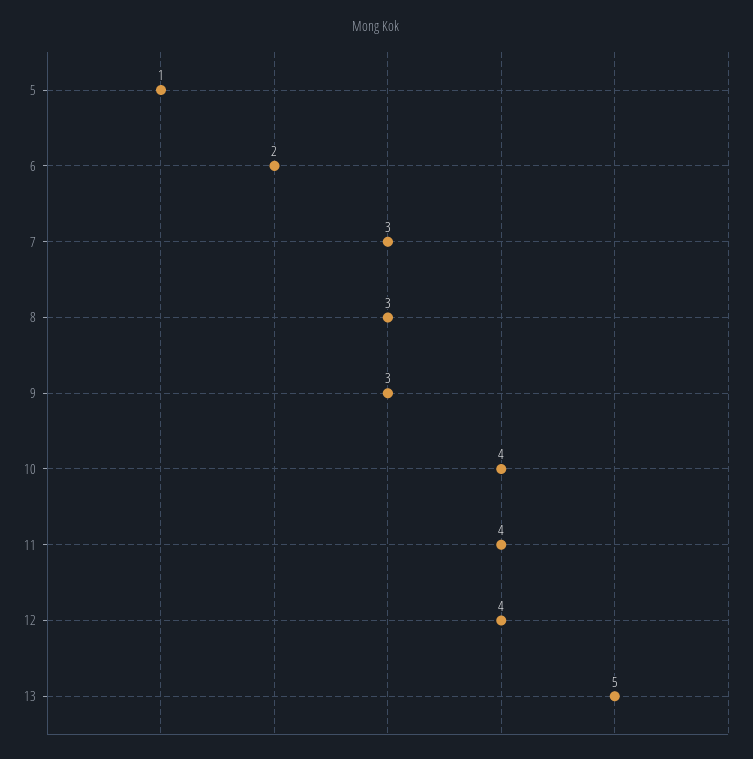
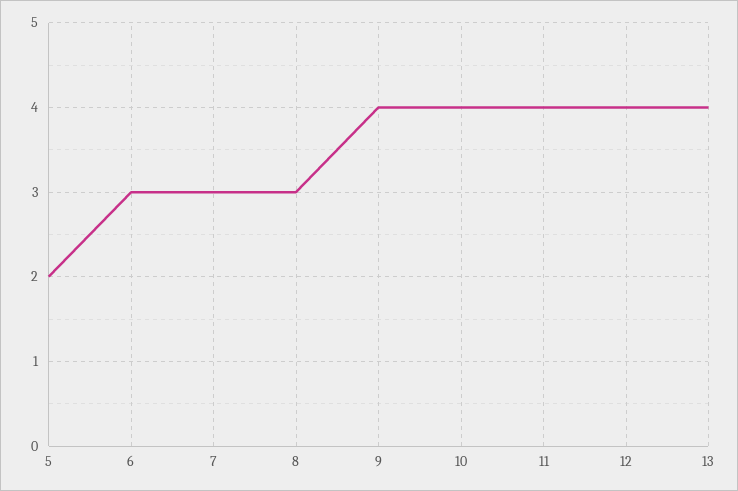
5: 1 -> 2
6: 2 -> 3
9: 3 -> 4
13: 5 -> 4

